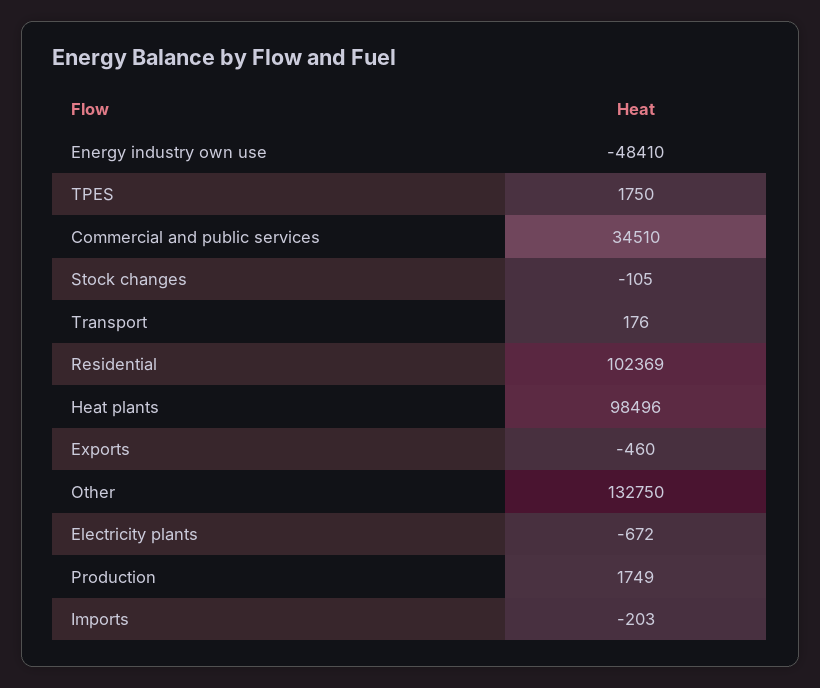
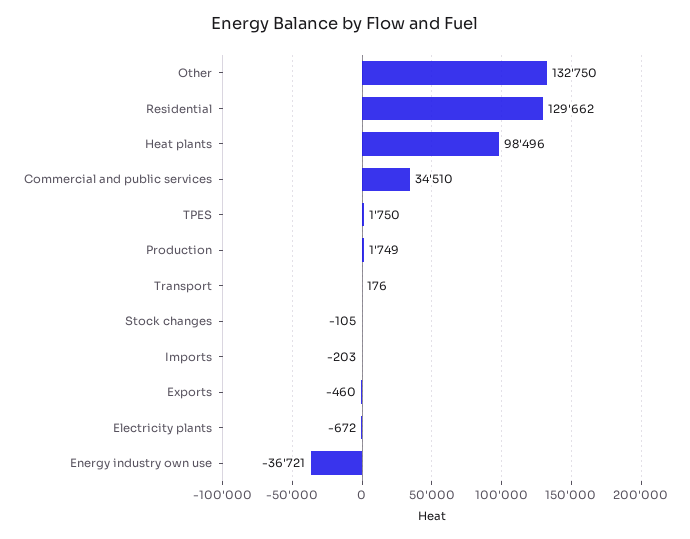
Energy industry own use: -48410 -> -36721
Residential: 102369 -> 129662

